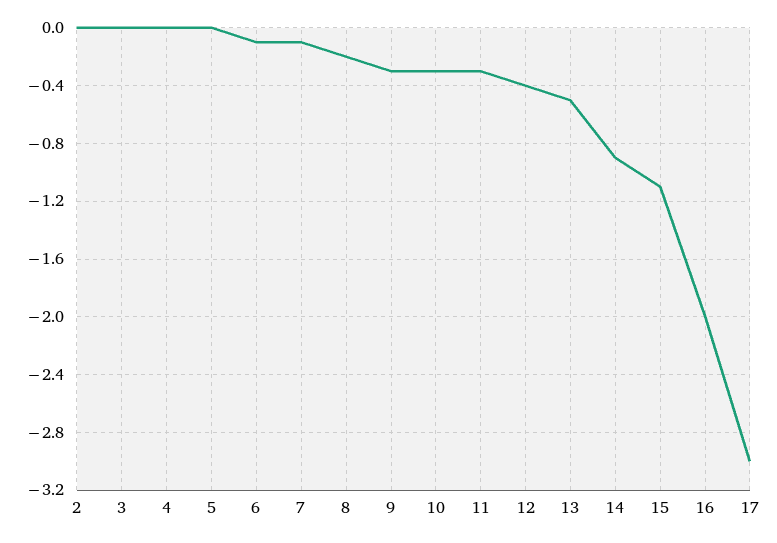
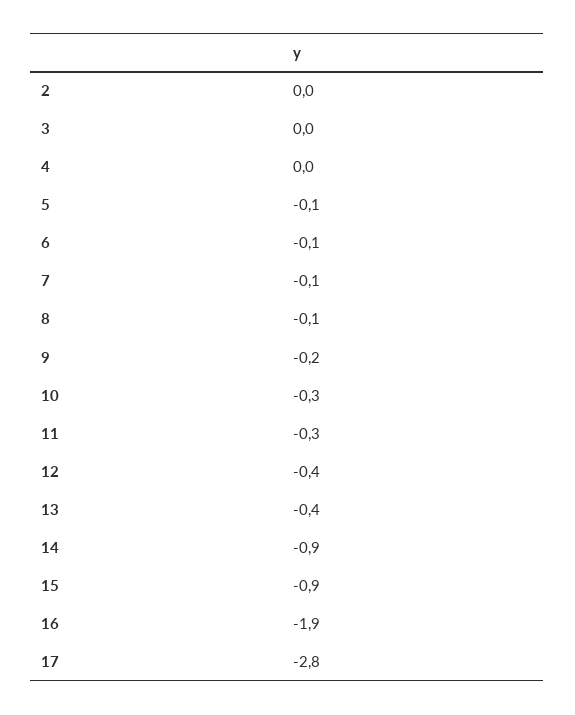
5: 0 -> -0.1
8: -0.2 -> -0.1
9: -0.3 -> -0.2
13: -0.5 -> -0.4
15: -1.1 -> -0.9
16: -2 -> -1.9
17: -3 -> -2.8

